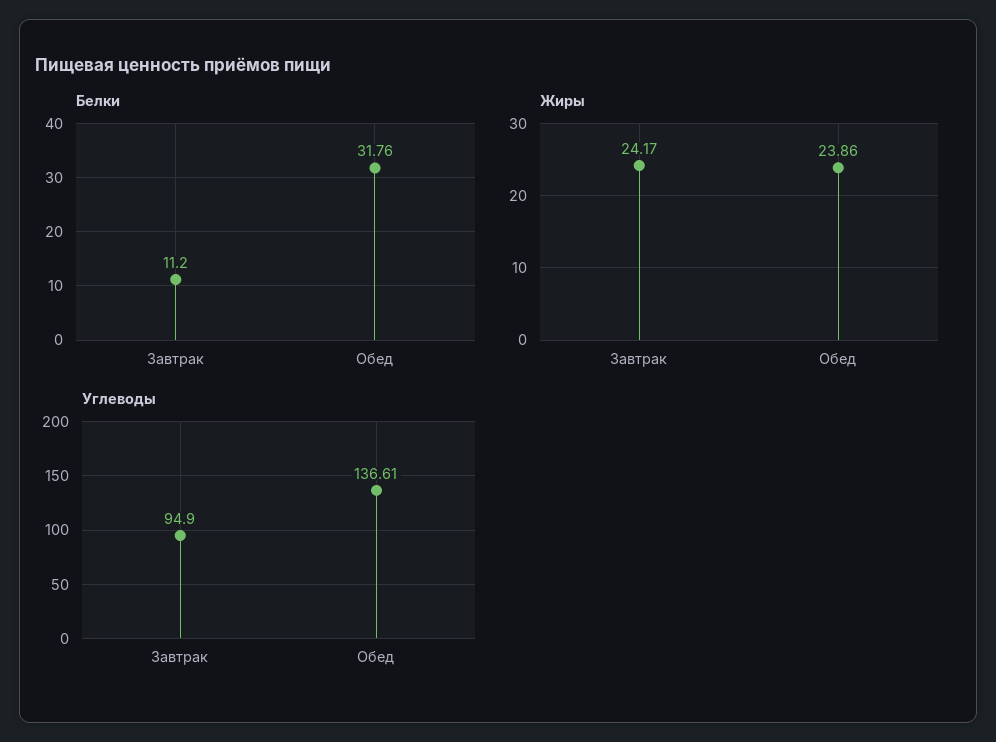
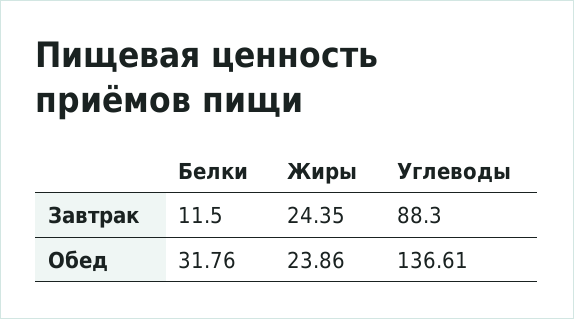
Белки, Завтрак: 11.2 -> 11.5
Жиры, Завтрак: 24.17 -> 24.35
Углеводы, Завтрак: 94.9 -> 88.3

